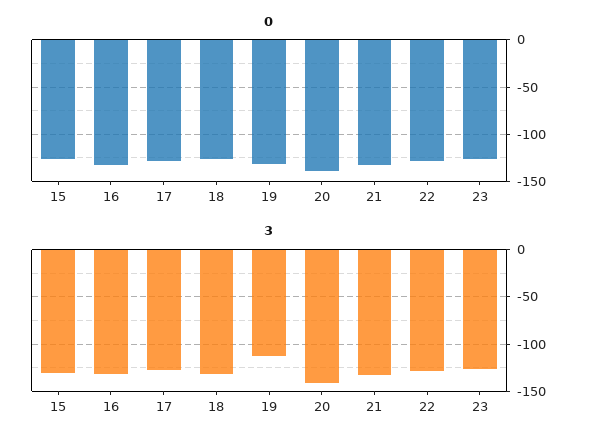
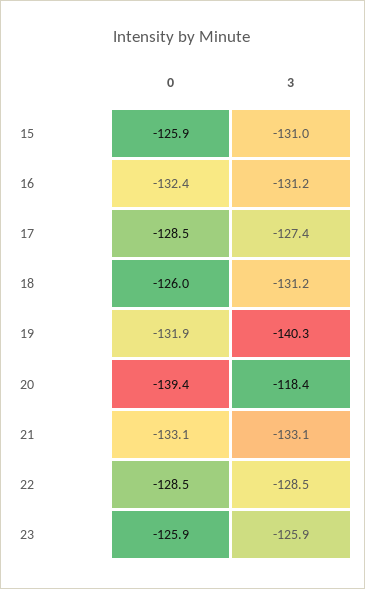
3, 19: -110 -> -140.3
3, 20: -140 -> -118.4

